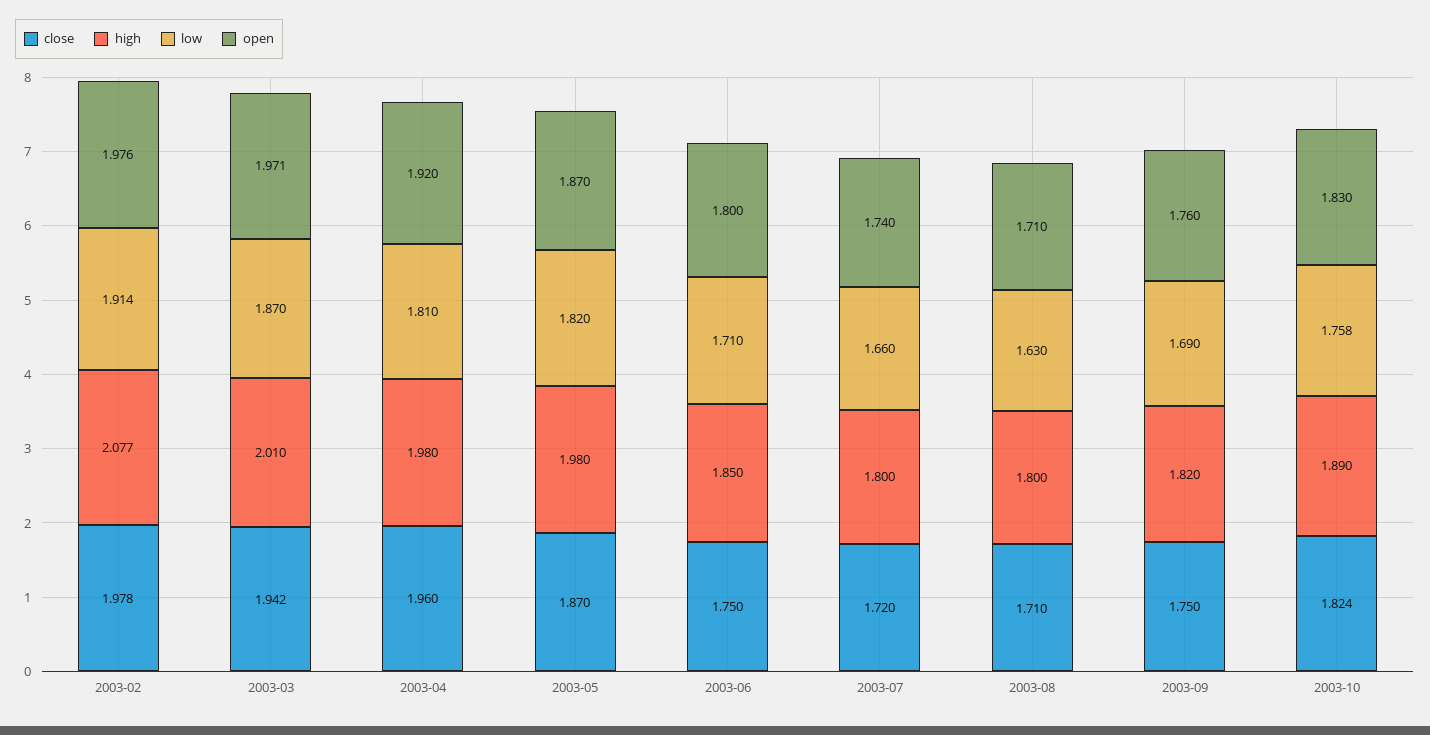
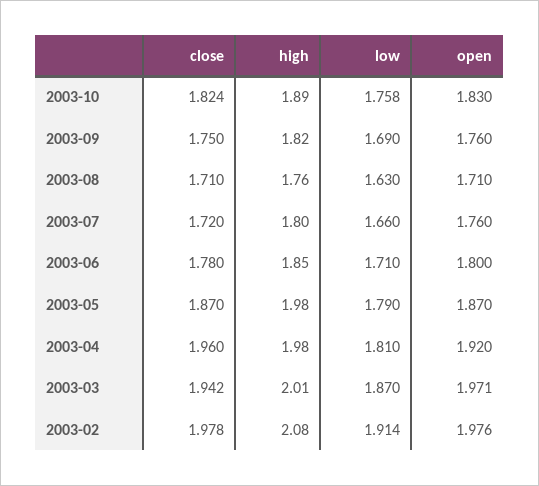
low, 2003-05: 1.82 -> 1.79
close, 2003-06: 1.75 -> 1.78
open, 2003-07: 1.74 -> 1.76
high, 2003-08: 1.8 -> 1.76

